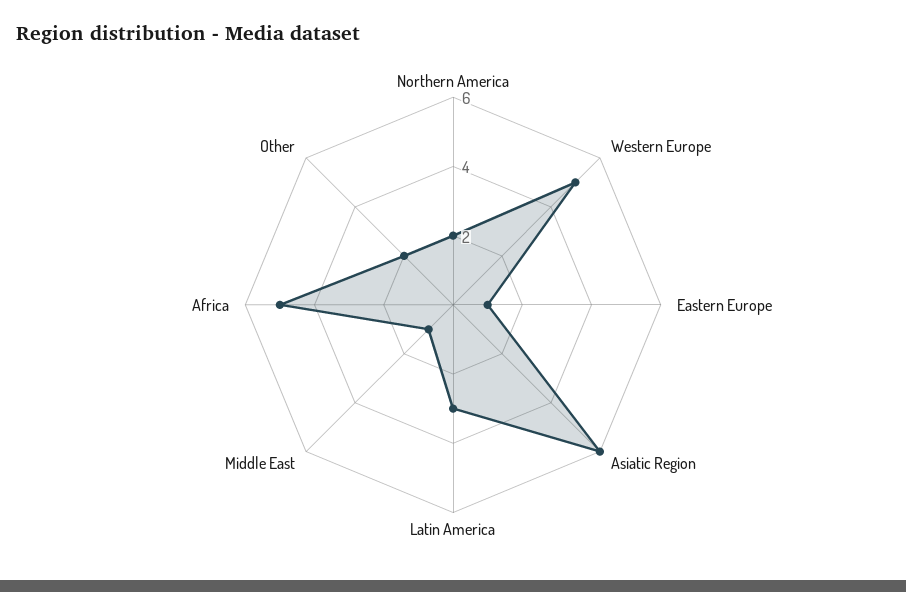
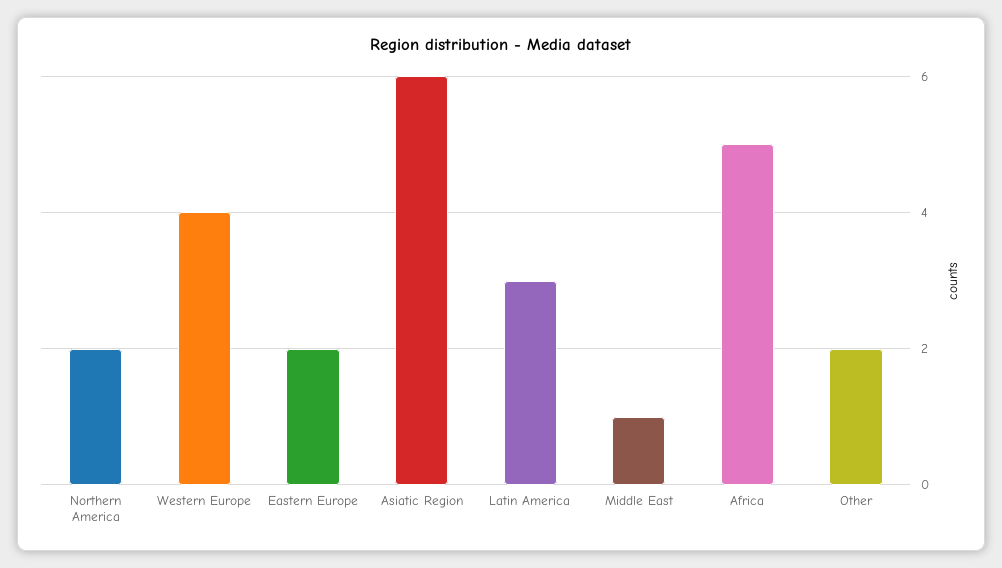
Western Europe: 5 -> 4
Eastern Europe: 1 -> 2

